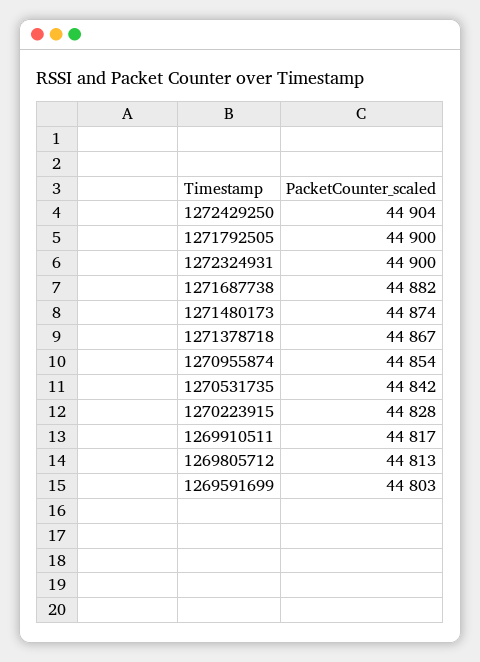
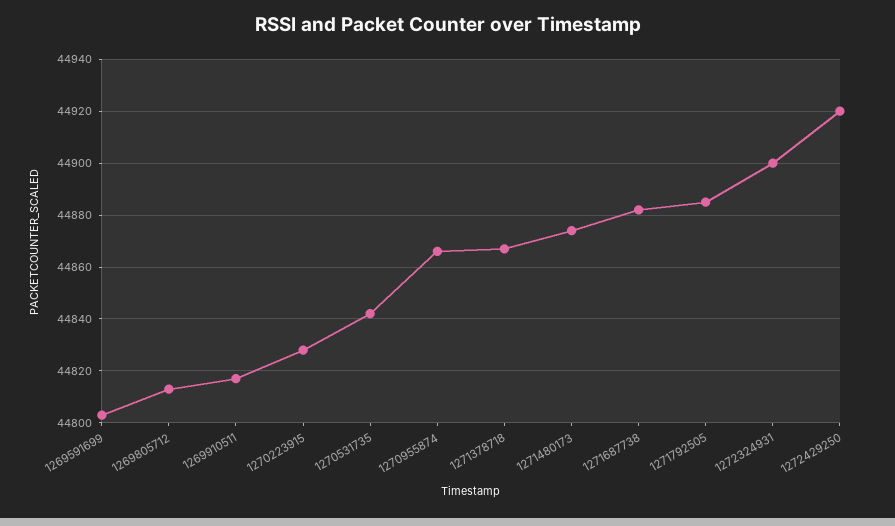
1272429250: 44904 -> 44920
1271792505: 44900 -> 44885
1270955874: 44854 -> 44865

